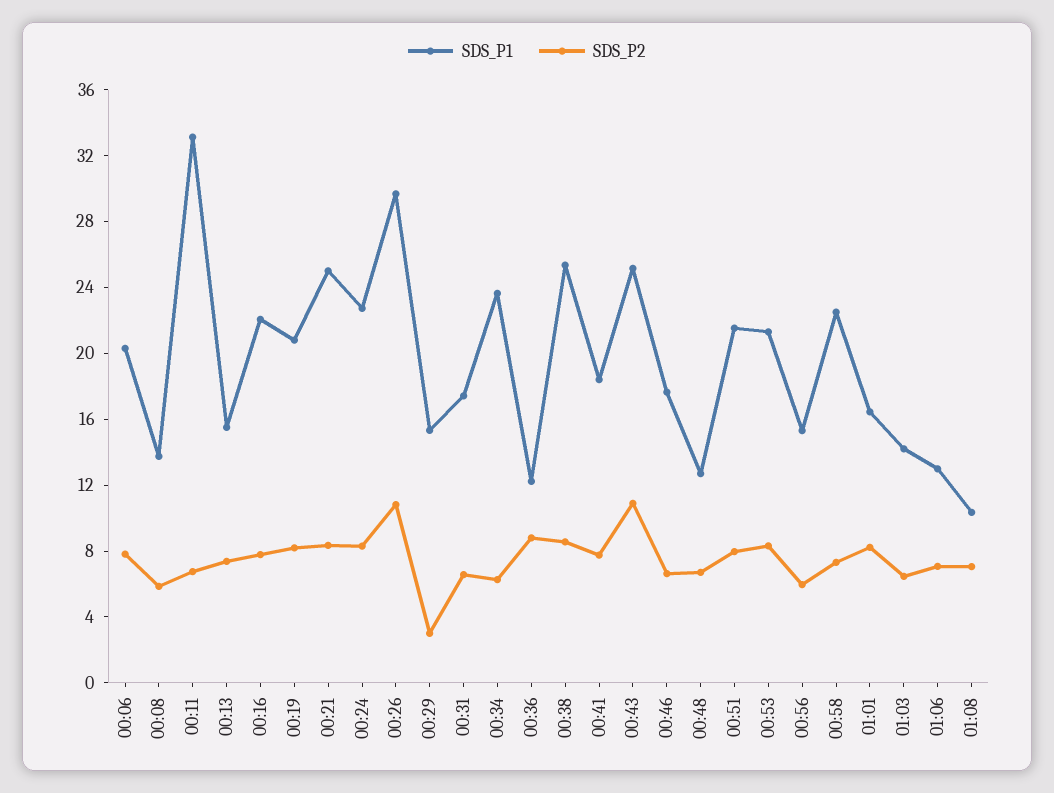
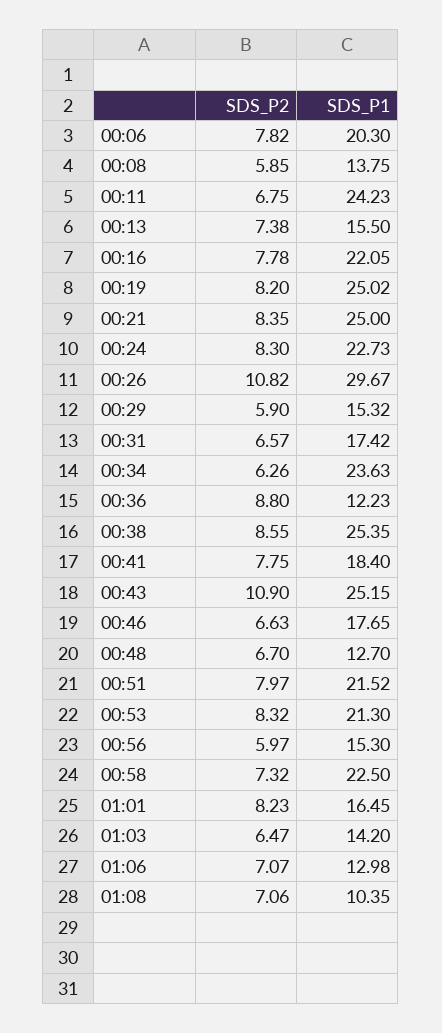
SDS_P1, 00:11: 33 -> 24.23
SDS_P1, 00:19: 21 -> 25.02
SDS_P2, 00:29: 3 -> 5.9

